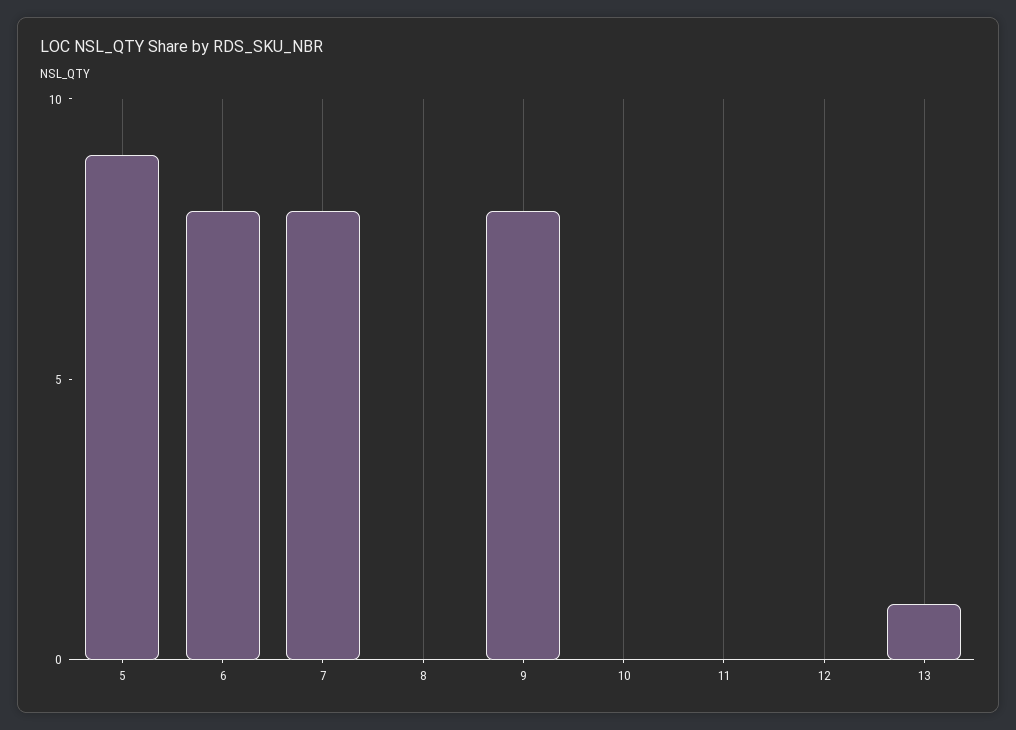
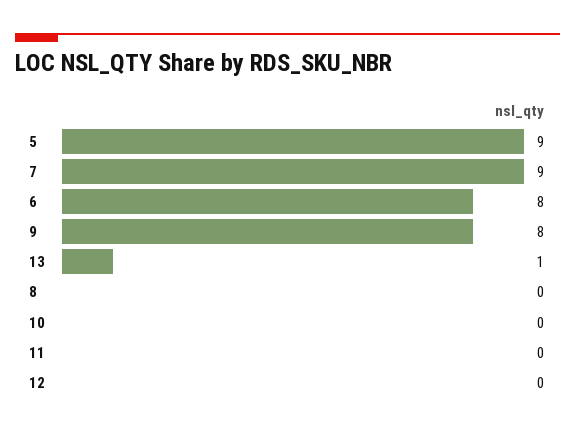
7: 8 -> 9

